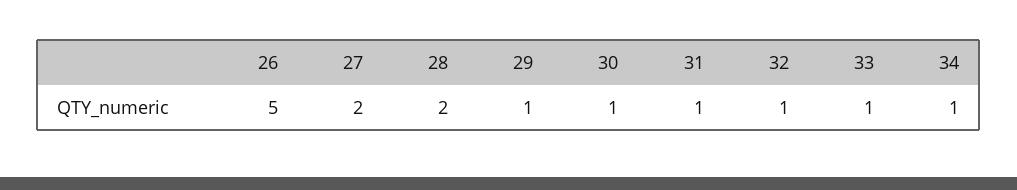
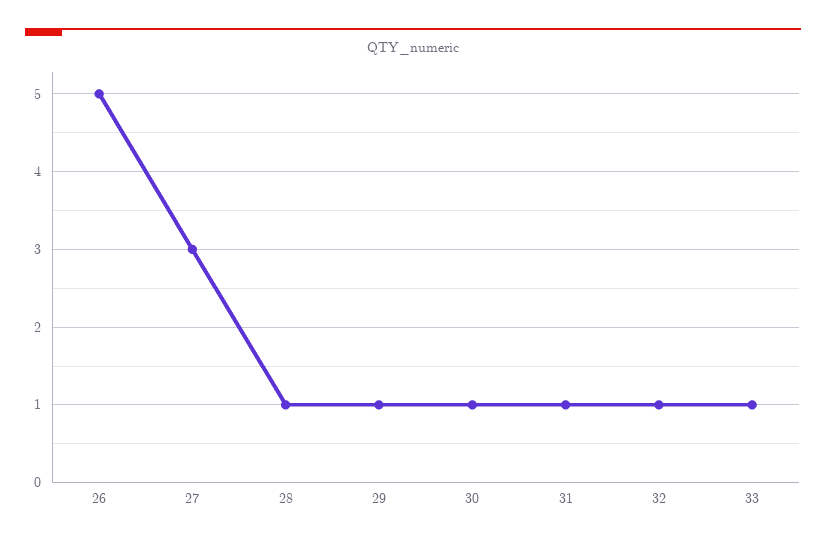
27: 2 -> 3
28: 2 -> 1
34: 1 -> none

